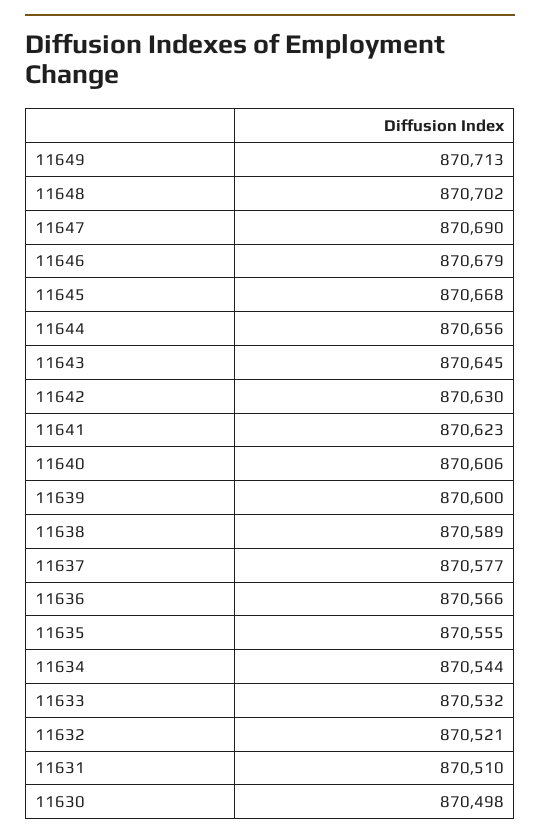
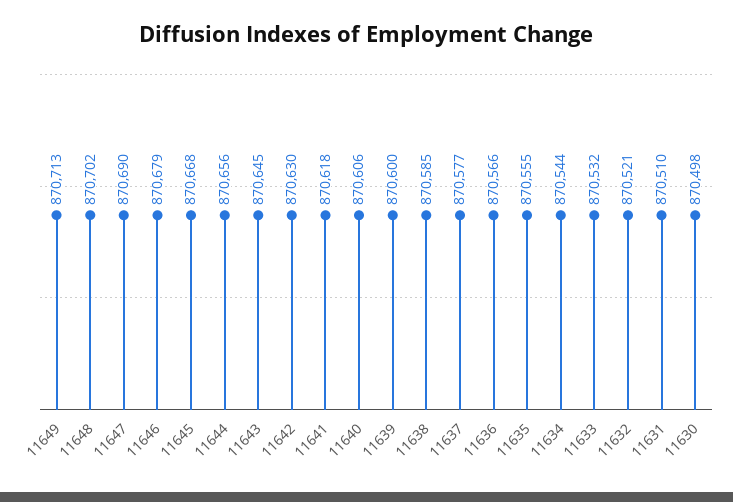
11641: 870623 -> 870618
11638: 870589 -> 870585

